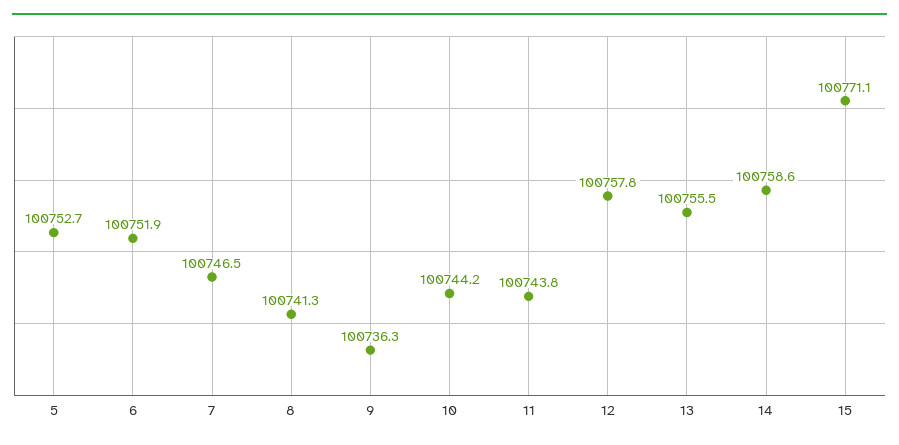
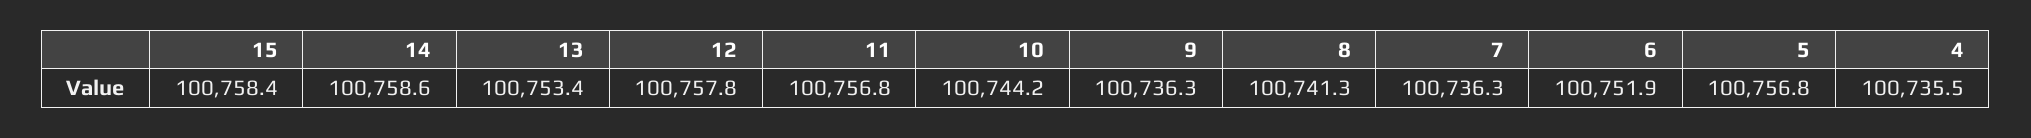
5: 100752.7 -> 100756.8
7: 100746.5 -> 100736.3
11: 100743.8 -> 100756.8
13: 100755.5 -> 100753.4
15: 100771.1 -> 100758.4
4: none -> 100735.5

